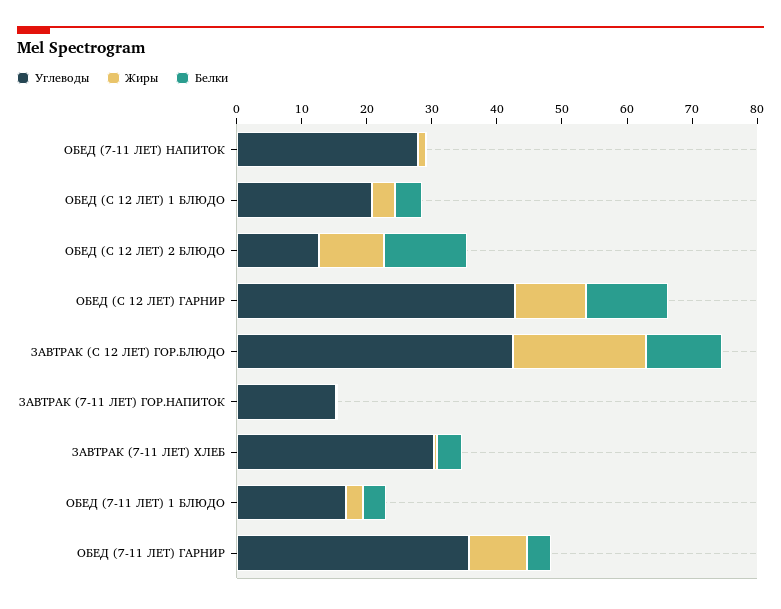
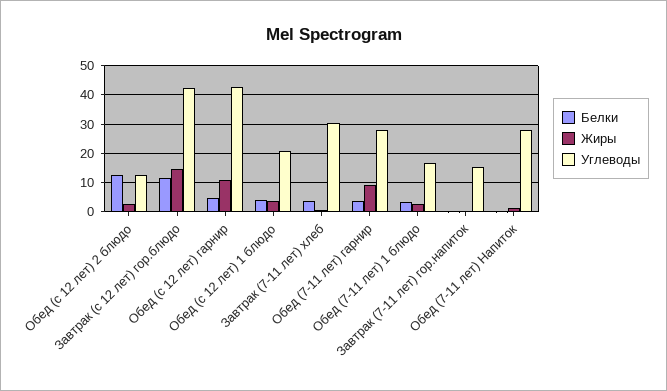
Жиры, ОБЕД (С 12 ЛЕТ) 2 БЛЮДО: 10 -> 2.5
Белки, ОБЕД (С 12 ЛЕТ) ГАРНИР: 12 -> 5
Жиры, ЗАВТРАК (С 12 ЛЕТ) ГОР.БЛЮДО: 20 -> 15
Углеводы, ОБЕД (7-11 ЛЕТ) ГАРНИР: 36 -> 27.5

